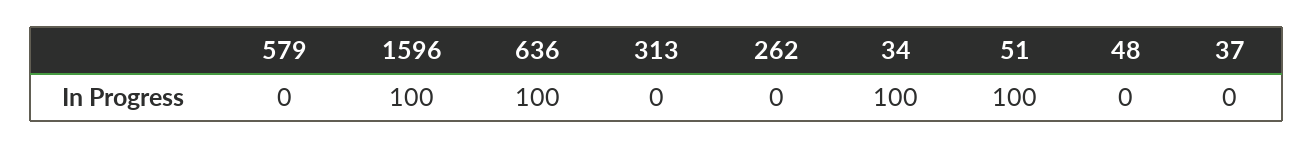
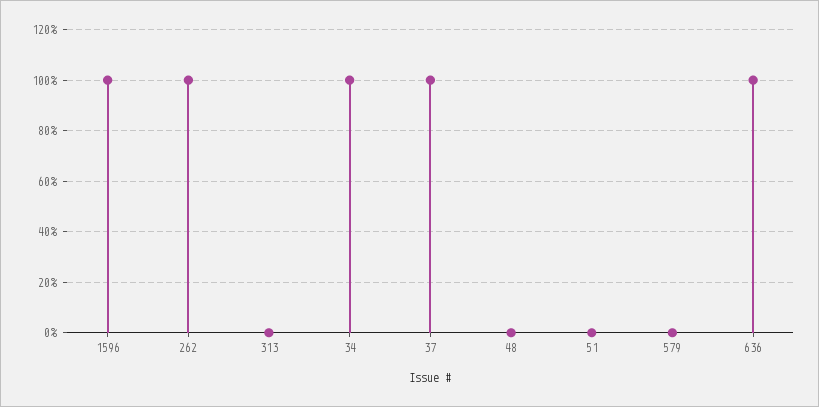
262: 0 -> 100
51: 100 -> 0
37: 0 -> 100

